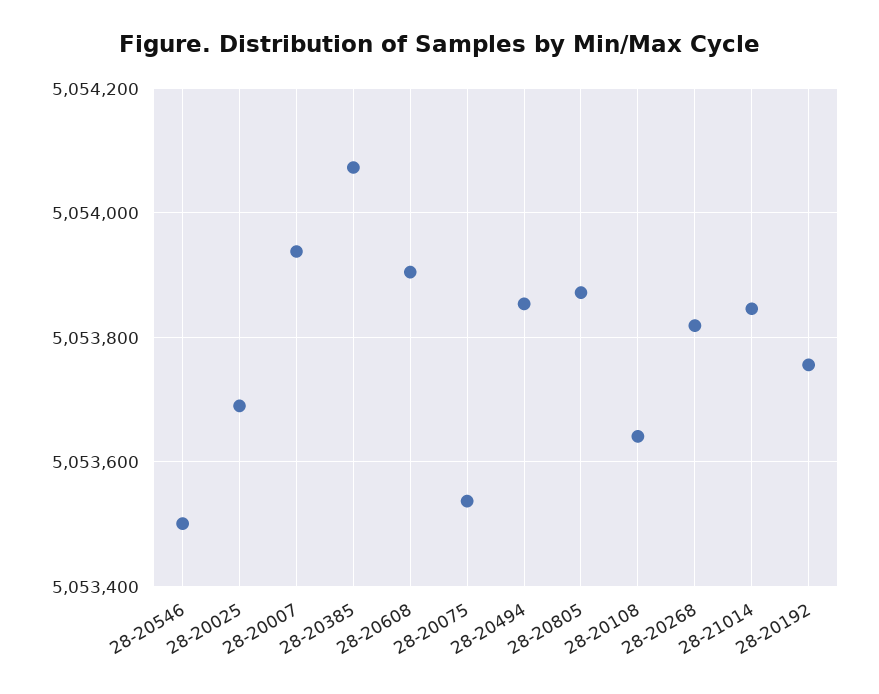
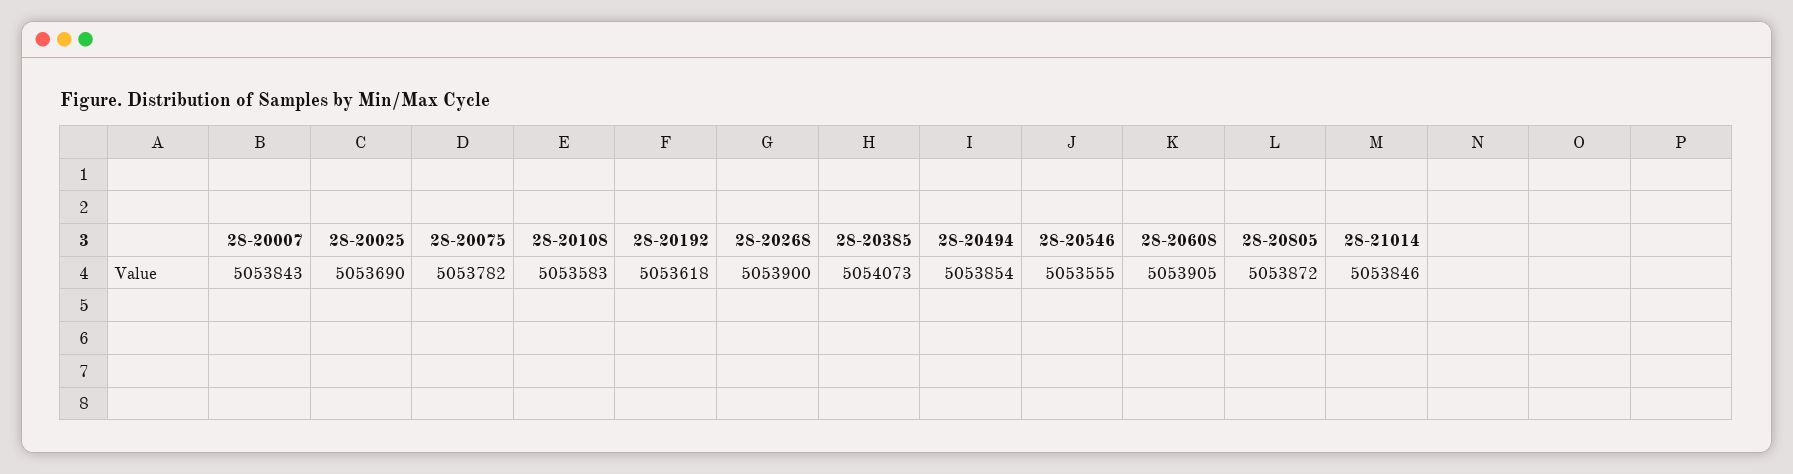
28-20546: 5053500 -> 5053555
28-20007: 5053940 -> 5053843
28-20075: 5053540 -> 5053782
28-20108: 5053640 -> 5053583
28-20268: 5053820 -> 5053900
28-20192: 5053760 -> 5053618

